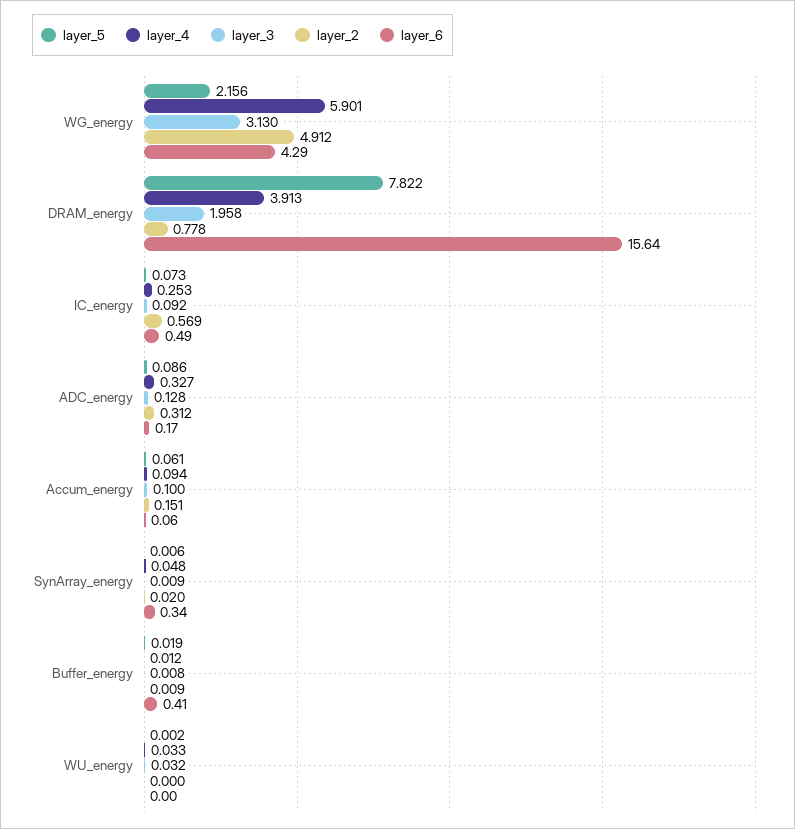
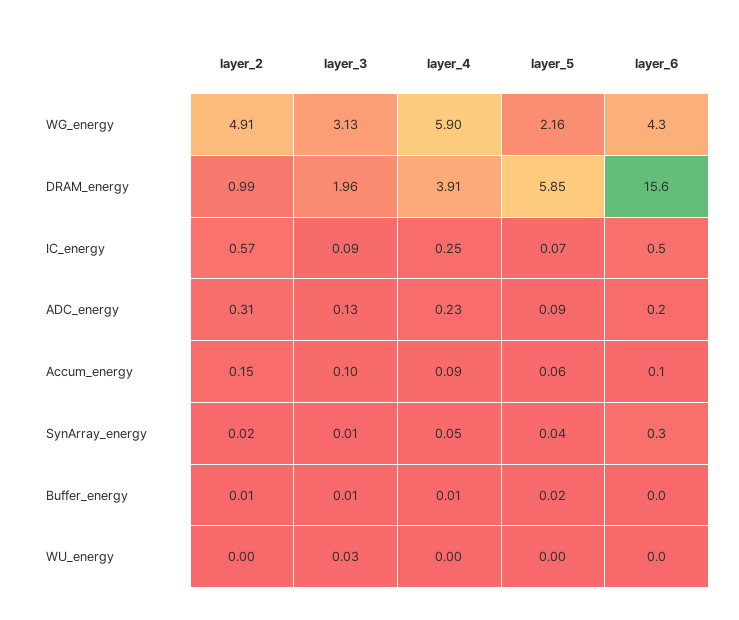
layer_5, DRAM_energy: 7.822 -> 5.85
layer_2, DRAM_energy: 0.778 -> 0.99
layer_4, ADC_energy: 0.327 -> 0.23
layer_5, SynArray_energy: 0.006 -> 0.04
layer_6, Buffer_energy: 0.41 -> 0
layer_4, WU_energy: 0.033 -> 0

